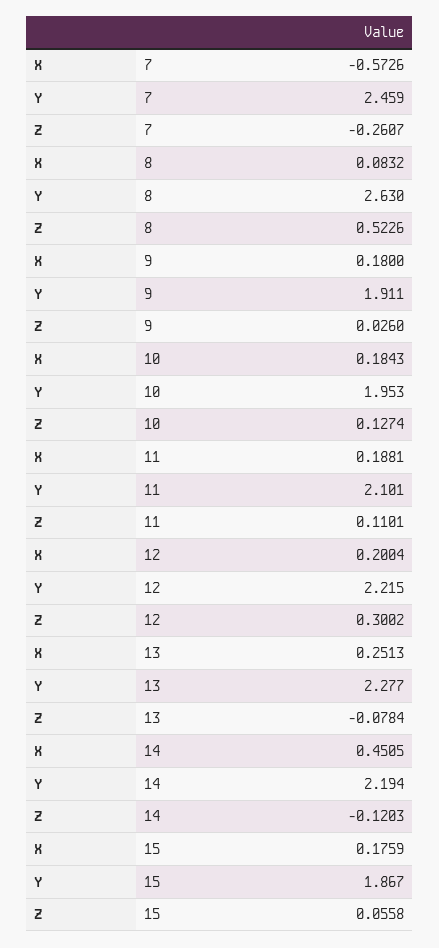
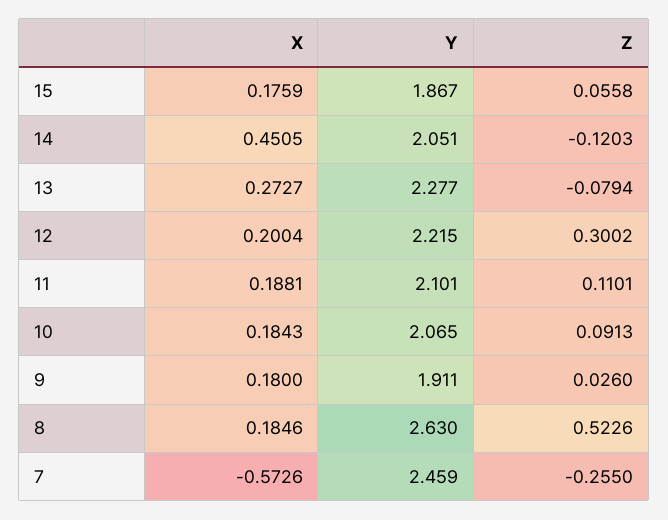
Z, 7: -0.2607 -> -0.255
X, 8: 0.0832 -> 0.1846
Y, 10: 1.953 -> 2.065
Z, 10: 0.1274 -> 0.0913
X, 13: 0.2513 -> 0.2727
Z, 13: -0.0784 -> -0.0794
Y, 14: 2.194 -> 2.051

